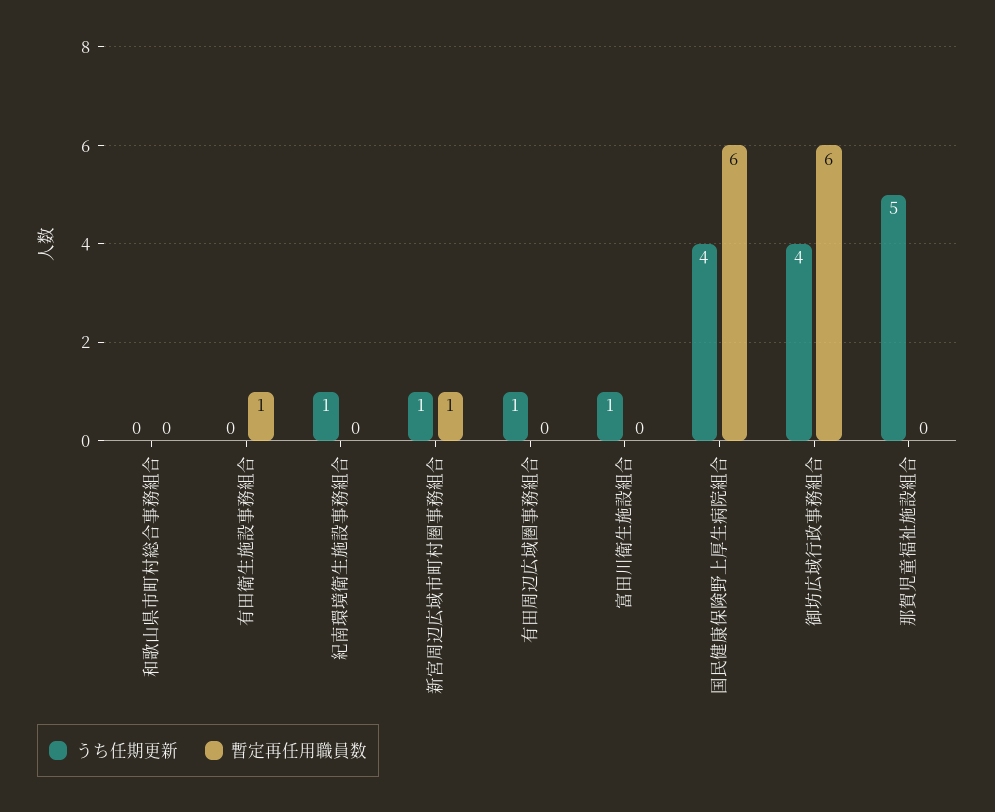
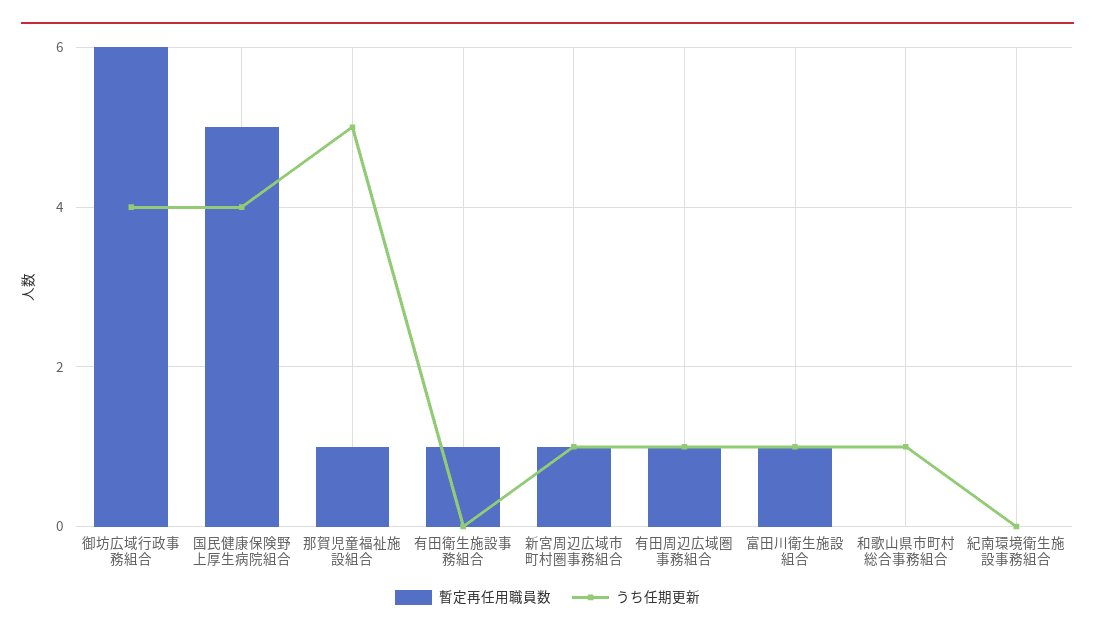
うち任期更新, 和歌山県市町村総合事務組合: 0 -> 1
うち任期更新, 紀南環境衛生施設事務組合: 1 -> 0
暫定再任用職員数, 有田周辺広域圏事務組合: 0 -> 1
暫定再任用職員数, 富田川衛生施設組合: 0 -> 1
暫定再任用職員数, 国民健康保険野上厚生病院組合: 6 -> 5
暫定再任用職員数, 那賀児童福祉施設組合: 0 -> 1

